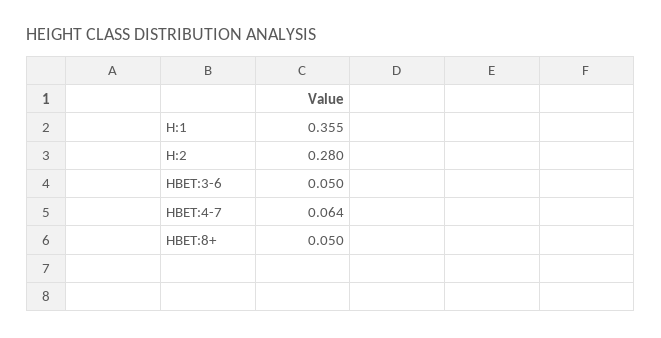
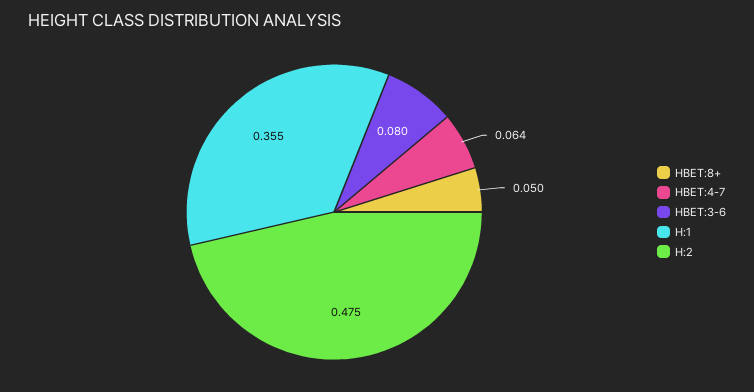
H:2: 0.28 -> 0.475
HBET:3-6: 0.05 -> 0.08

